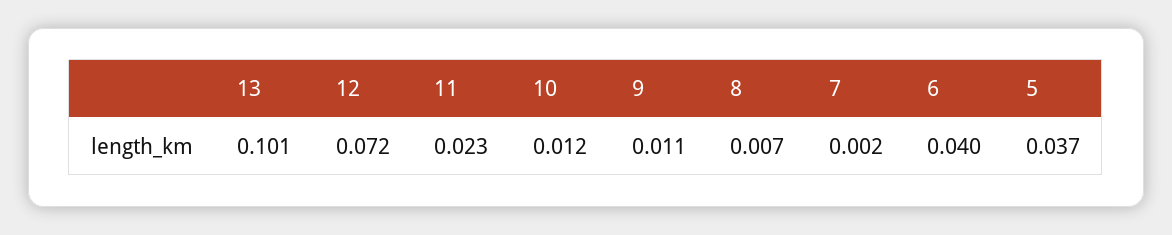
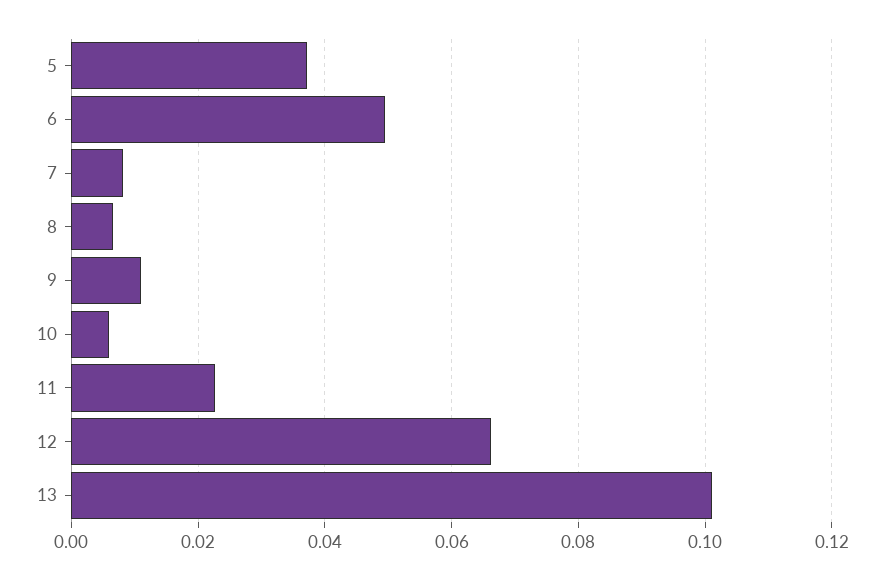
12: 0.072 -> 0.066
10: 0.012 -> 0.006
7: 0.002 -> 0.008
6: 0.04 -> 0.05

